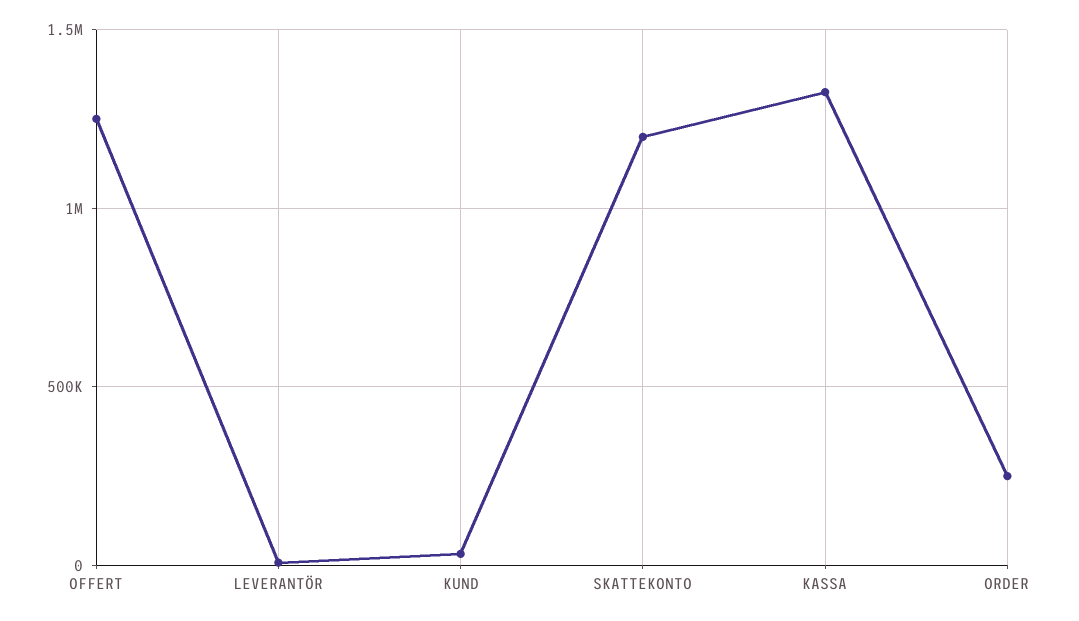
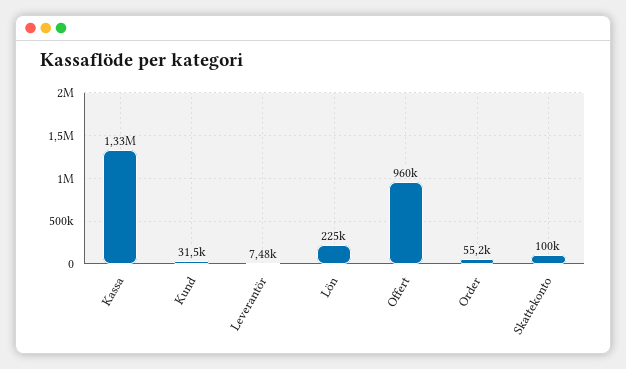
OFFERT: 1250000 -> 960000
SKATTEKONTO: 1200000 -> 100000
ORDER: 250000 -> 55200
Lön: none -> 225000

